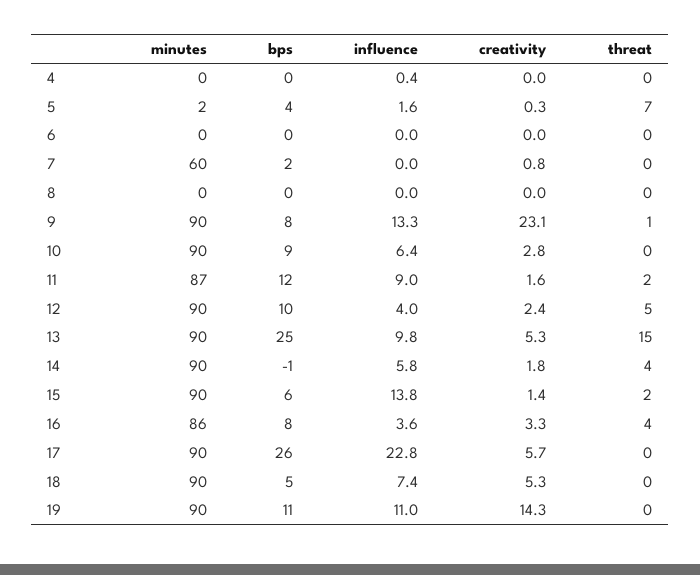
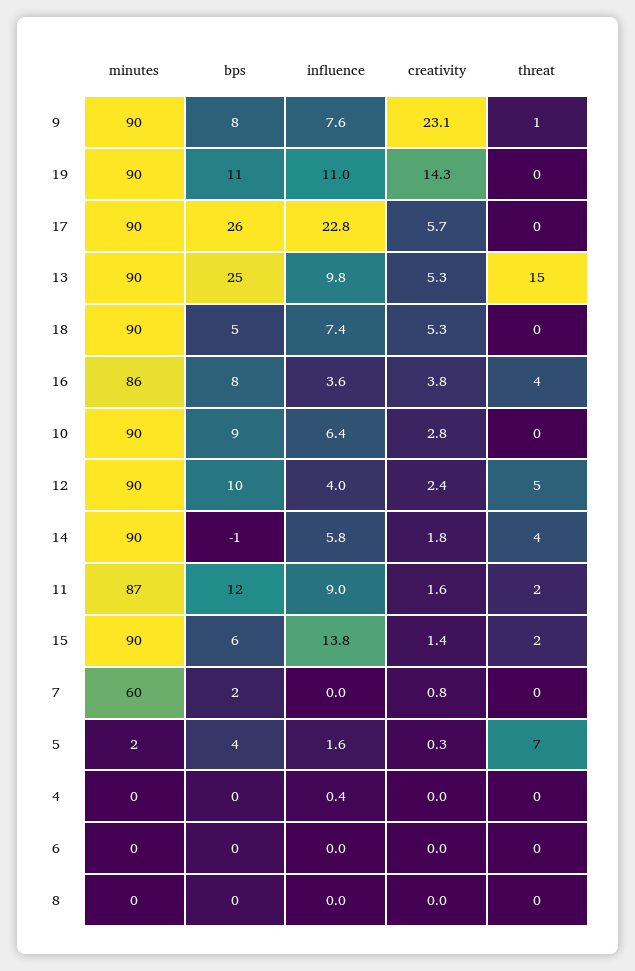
influence, 9: 13.3 -> 7.6
creativity, 16: 3.3 -> 3.8

